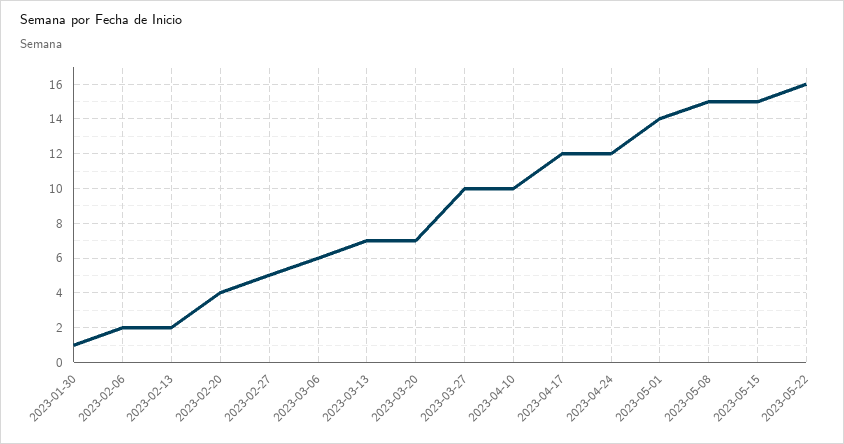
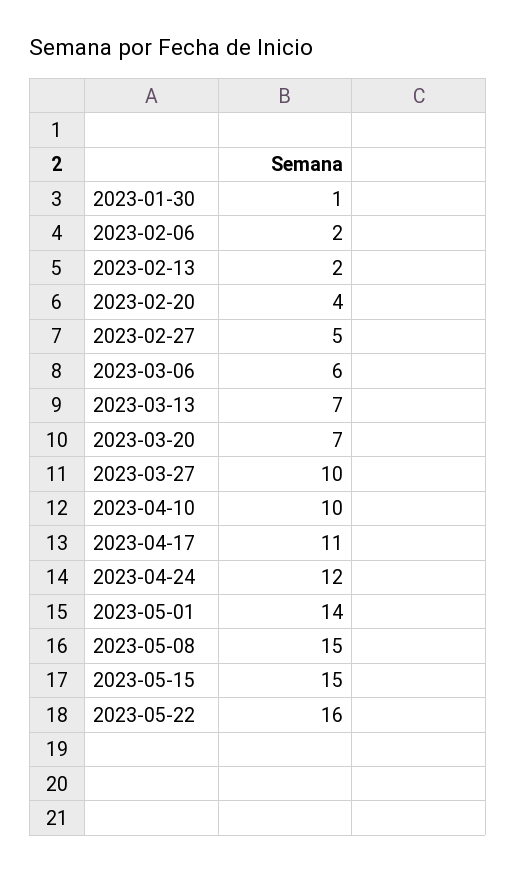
2023-04-17: 12 -> 11

